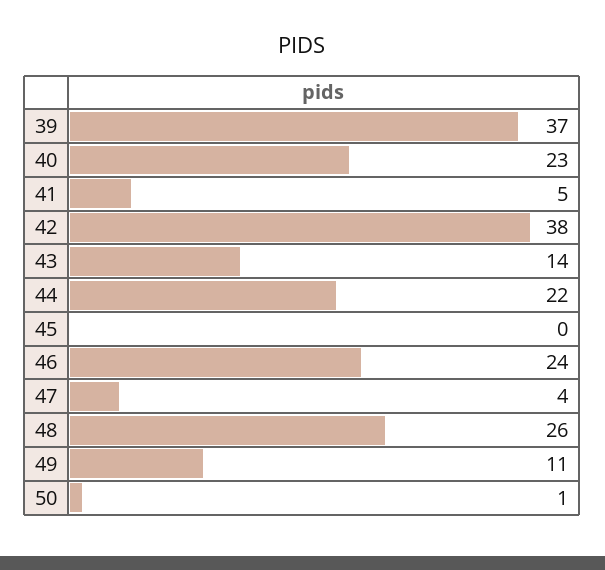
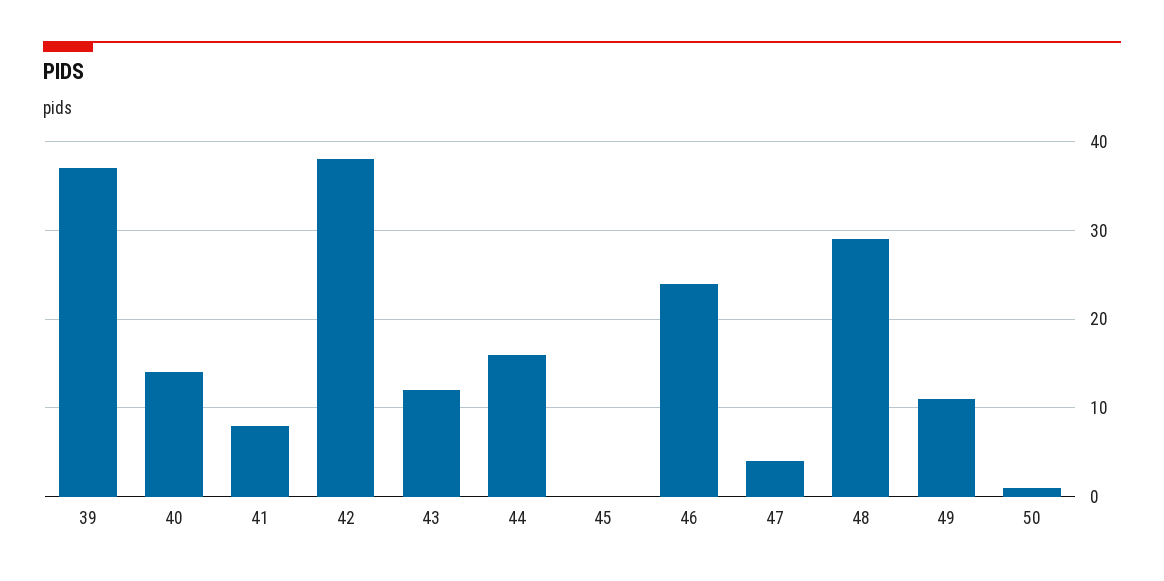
40: 23 -> 14
41: 5 -> 8
43: 14 -> 12
44: 22 -> 16
48: 26 -> 29

